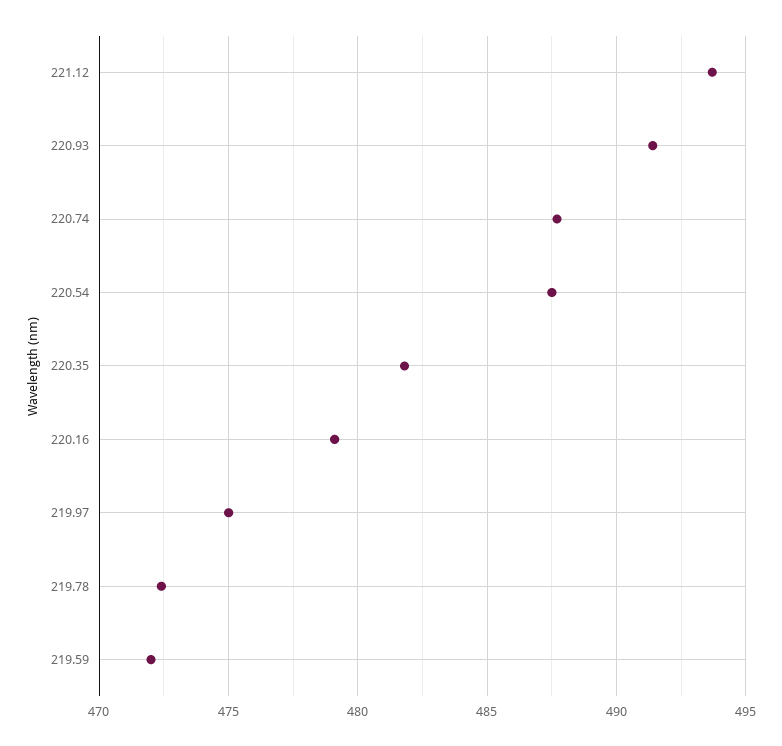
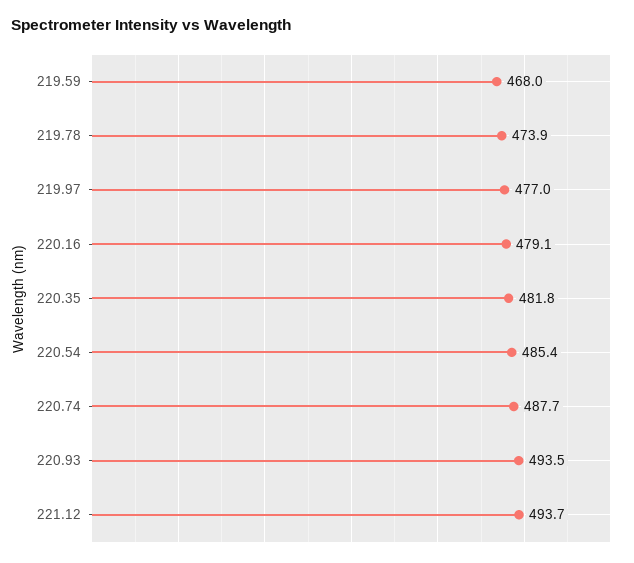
220.93: 491.5 -> 493.5
220.54: 487.5 -> 485.4
219.97: 475 -> 477
219.78: 472.5 -> 473.9
219.59: 472 -> 468

